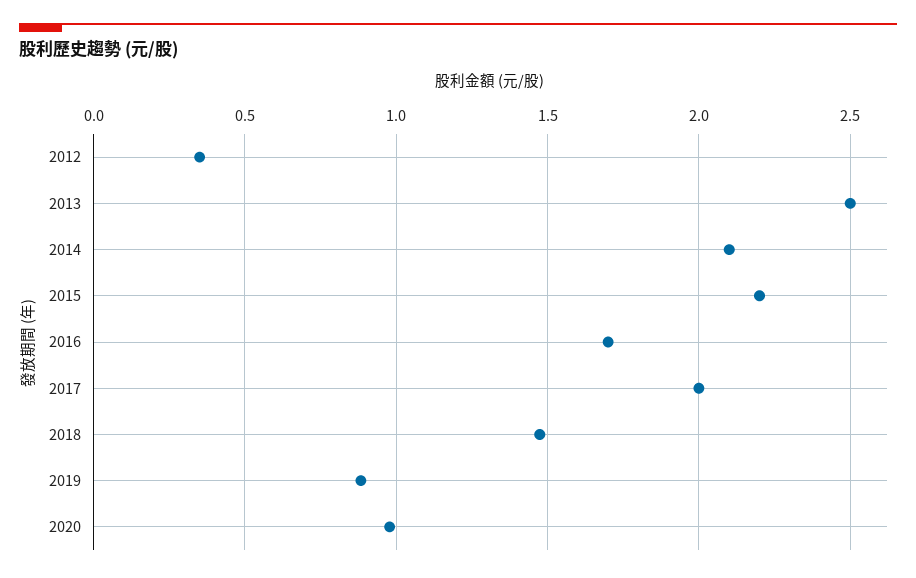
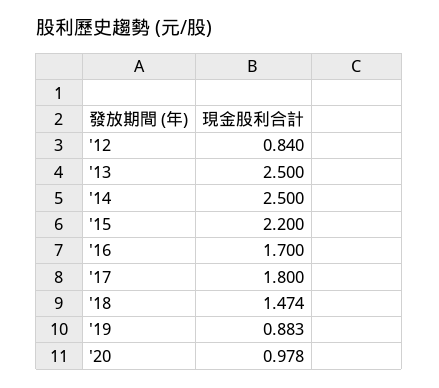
2012: 0.35 -> 0.84
2014: 2.1 -> 2.5
2017: 2 -> 1.8

